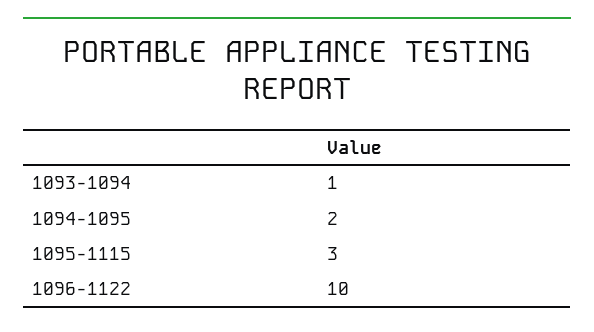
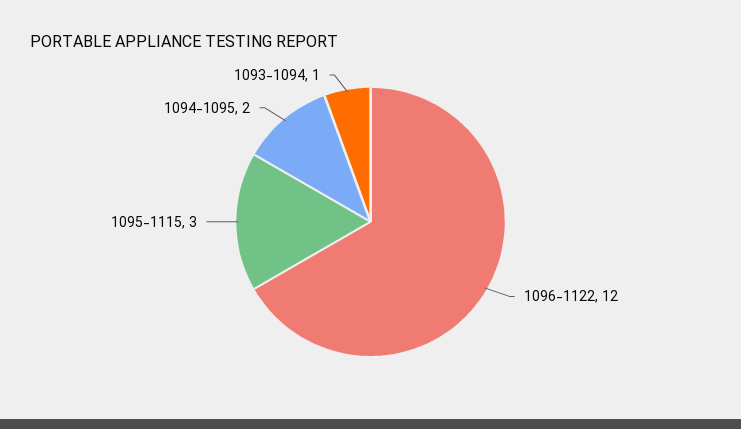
1096-1122: 10 -> 12

